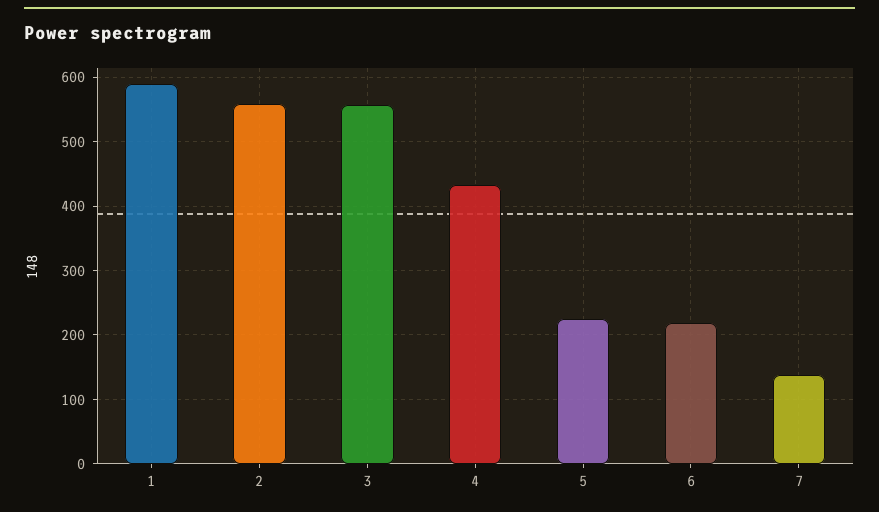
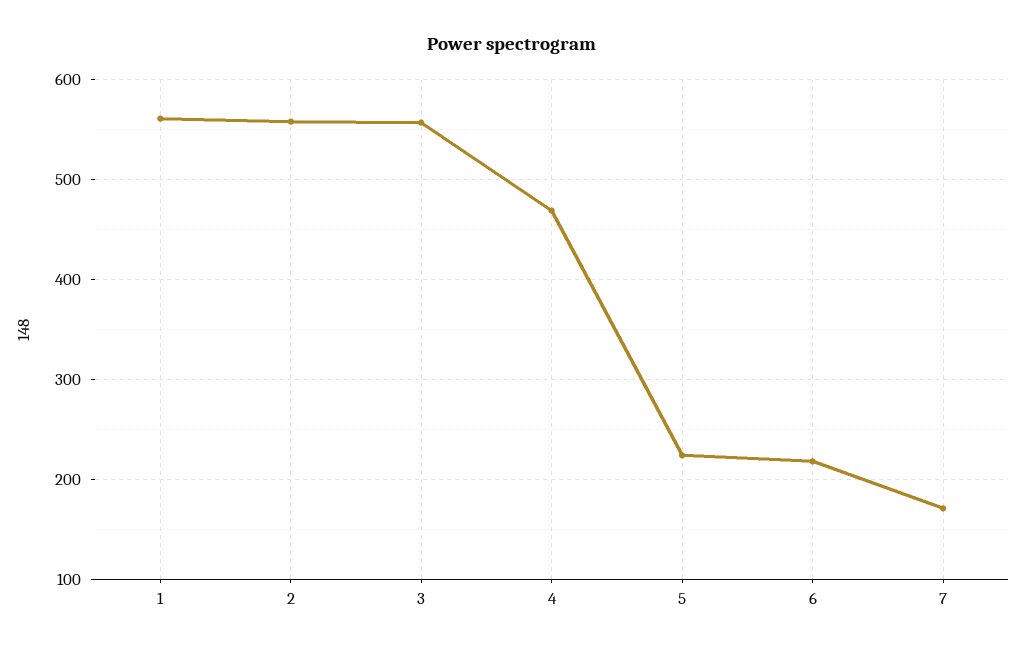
1: 590 -> 560
4: 430 -> 470
7: 140 -> 170

